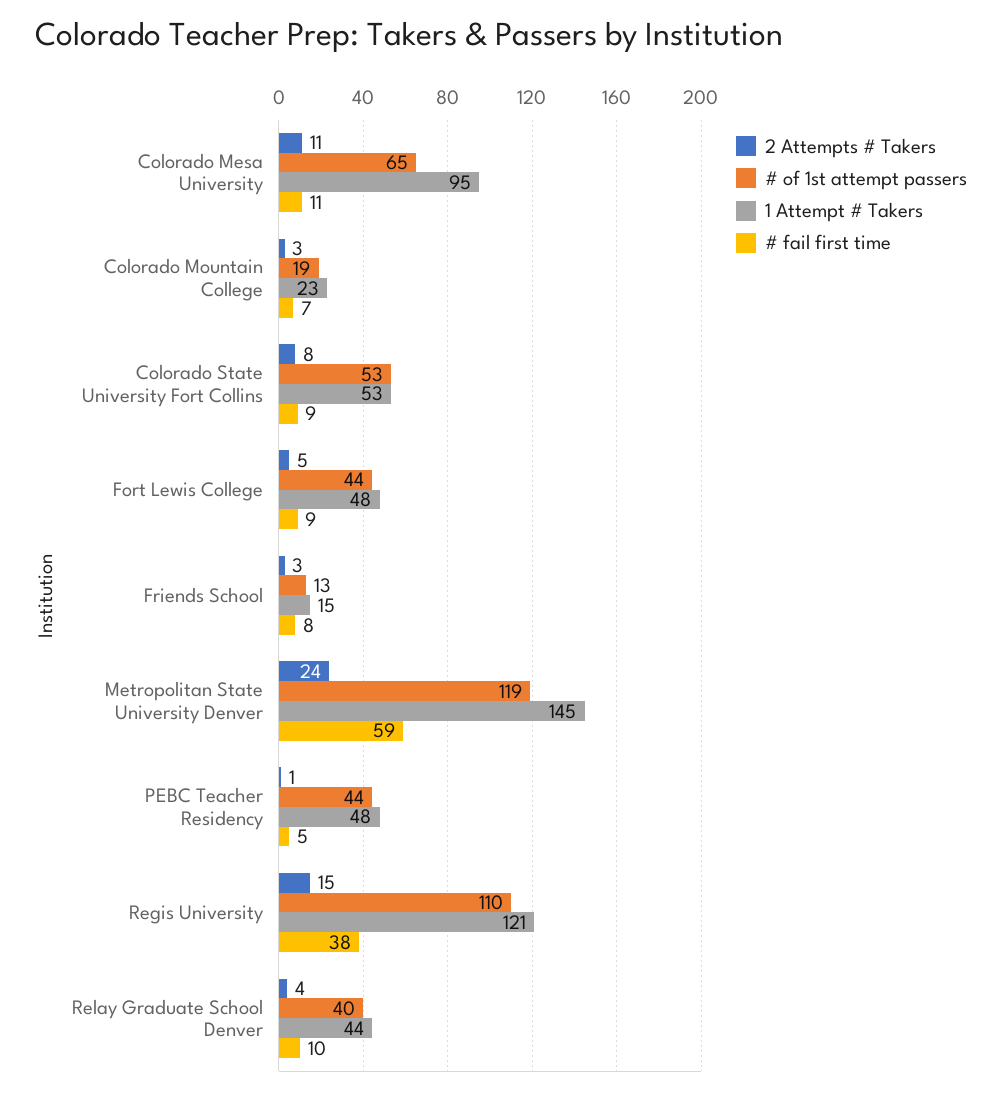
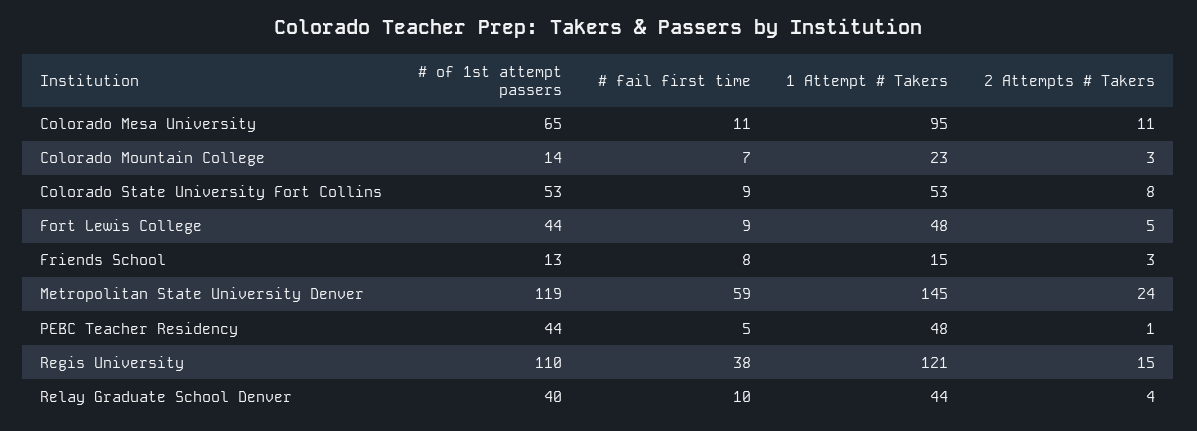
# of 1st attempt passers, Colorado Mountain College: 19 -> 14

